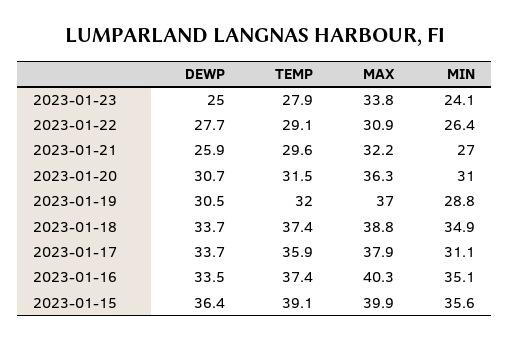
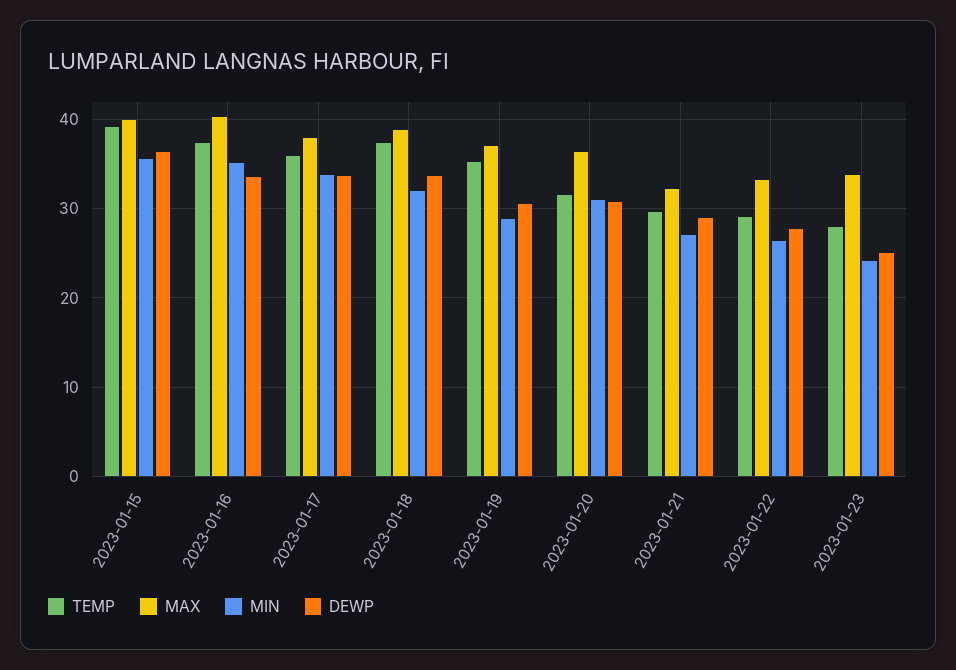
MAX, 2023-01-22: 30.9 -> 33
DEWP, 2023-01-21: 25.9 -> 29
TEMP, 2023-01-19: 32 -> 35
MIN, 2023-01-18: 34.9 -> 32
MIN, 2023-01-17: 31.1 -> 34

